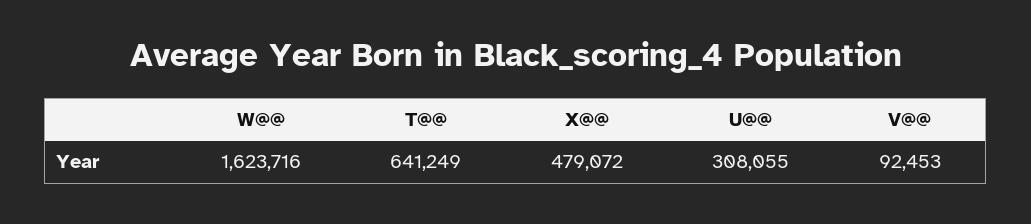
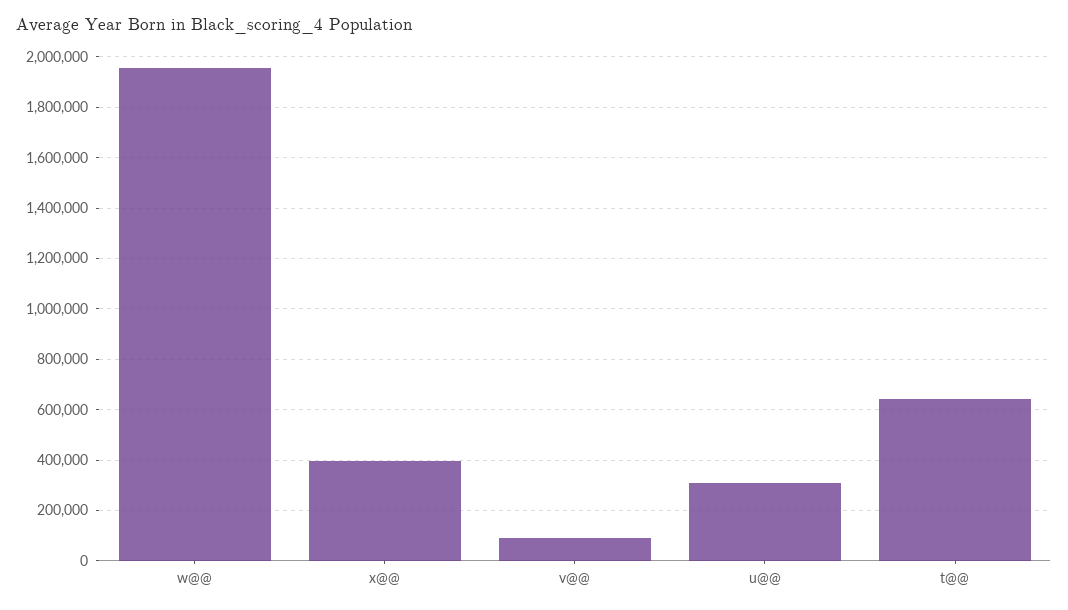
W@@: 1623716 -> 1950000
X@@: 479072 -> 400000

